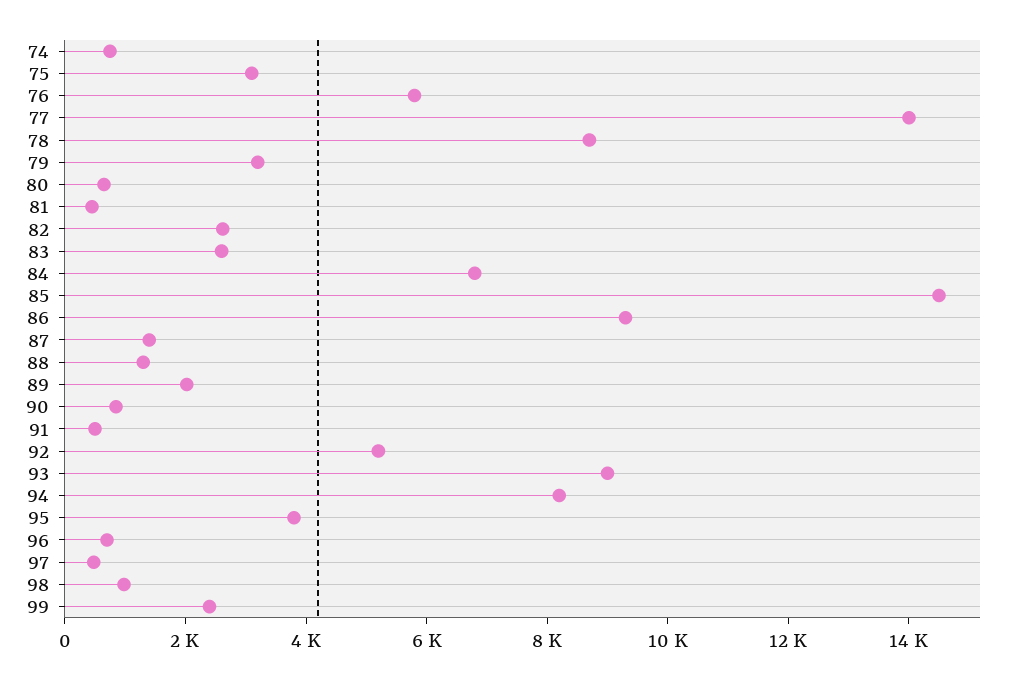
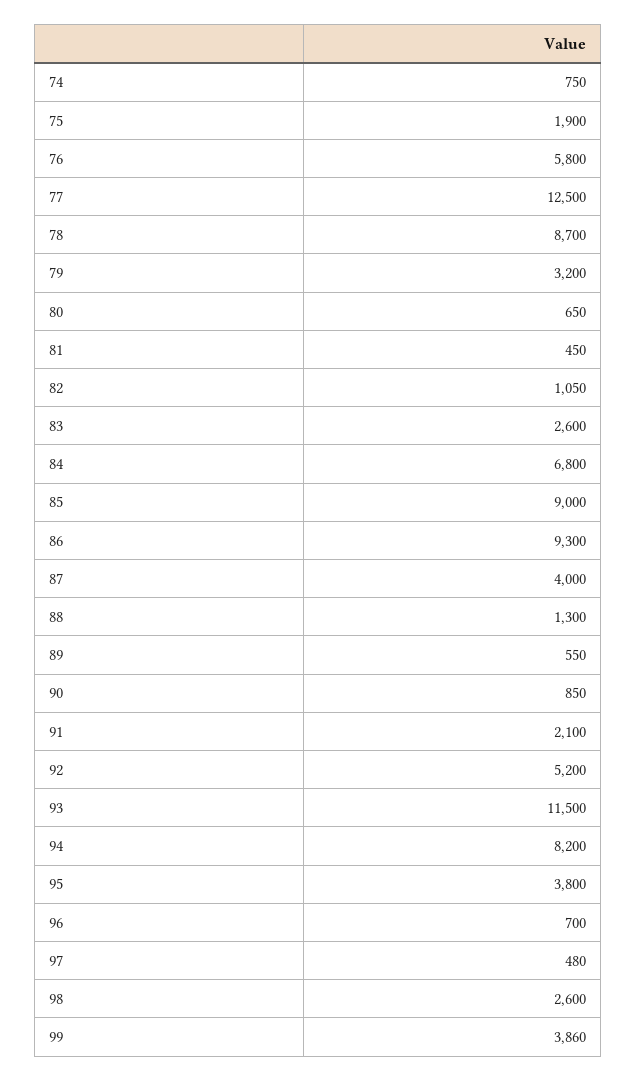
75: 3000 -> 1900
77: 14000 -> 12500
82: 2500 -> 1050
85: 14500 -> 9000
87: 1500 -> 4000
89: 2000 -> 550
91: 500 -> 2100
93: 9000 -> 11500
98: 1000 -> 2600
99: 2500 -> 3860

